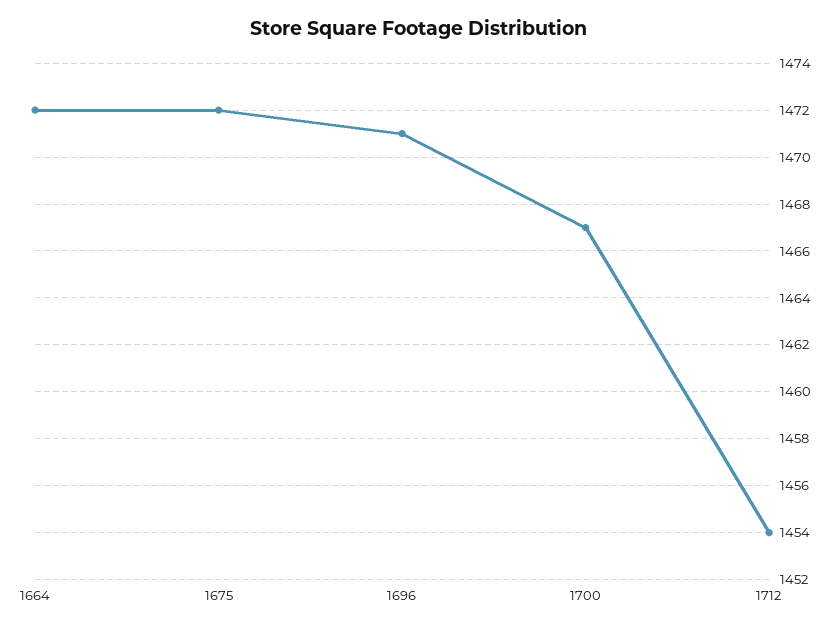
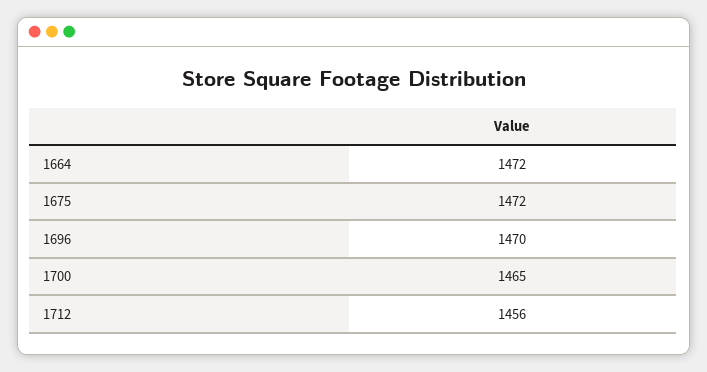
1696: 1471 -> 1470
1700: 1467 -> 1465
1712: 1454 -> 1456

